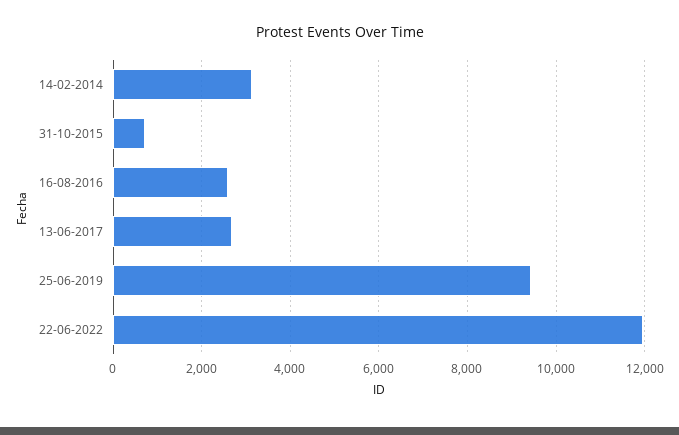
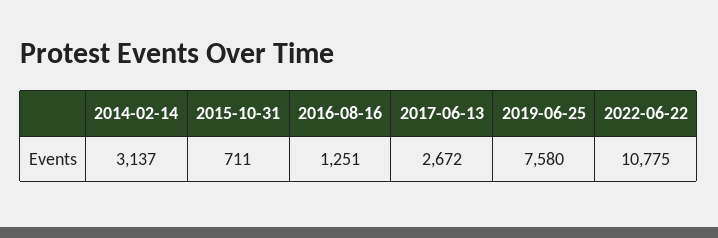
16-08-2016: 2600 -> 1251
25-06-2019: 9400 -> 7580
22-06-2022: 12000 -> 10775

